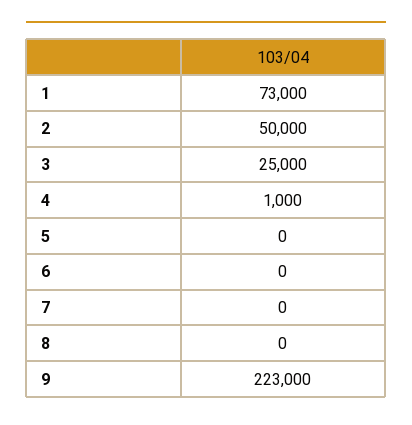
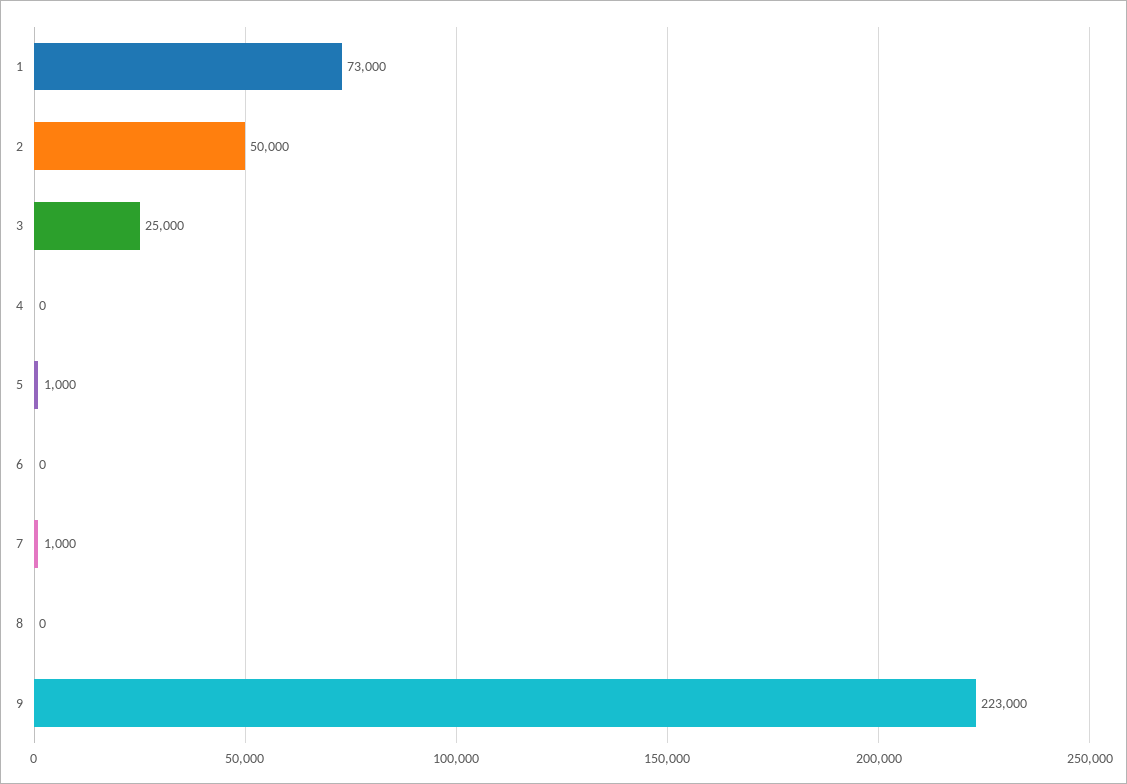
4: 1000 -> 0
5: 0 -> 1000
7: 0 -> 1000

